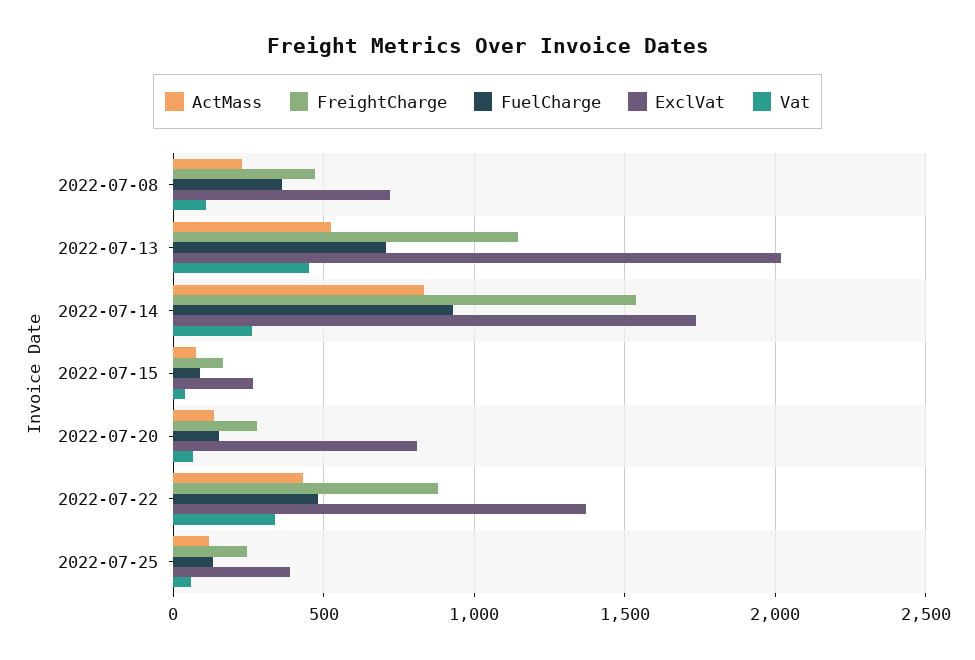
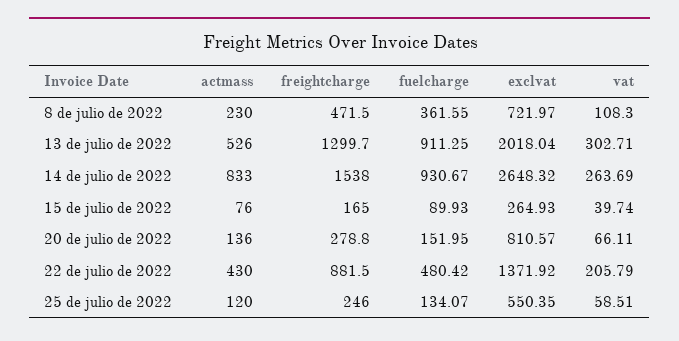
FreightCharge, 2022-07-13: 1150 -> 1299.7
FuelCharge, 2022-07-13: 700 -> 911.25
Vat, 2022-07-13: 450 -> 302.71
ExclVat, 2022-07-14: 1750 -> 2648.32
Vat, 2022-07-22: 350 -> 205.79
ExclVat, 2022-07-25: 400 -> 550.35

